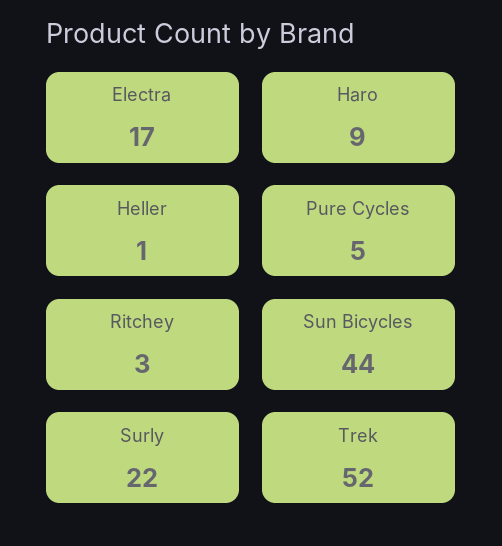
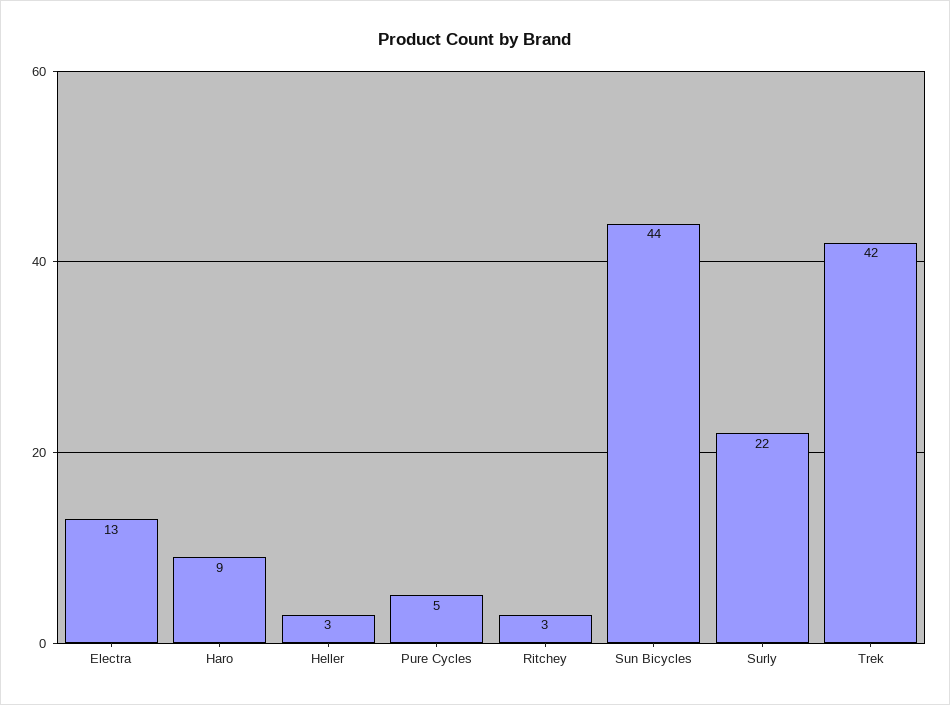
Electra: 17 -> 13
Heller: 1 -> 3
Trek: 52 -> 42

